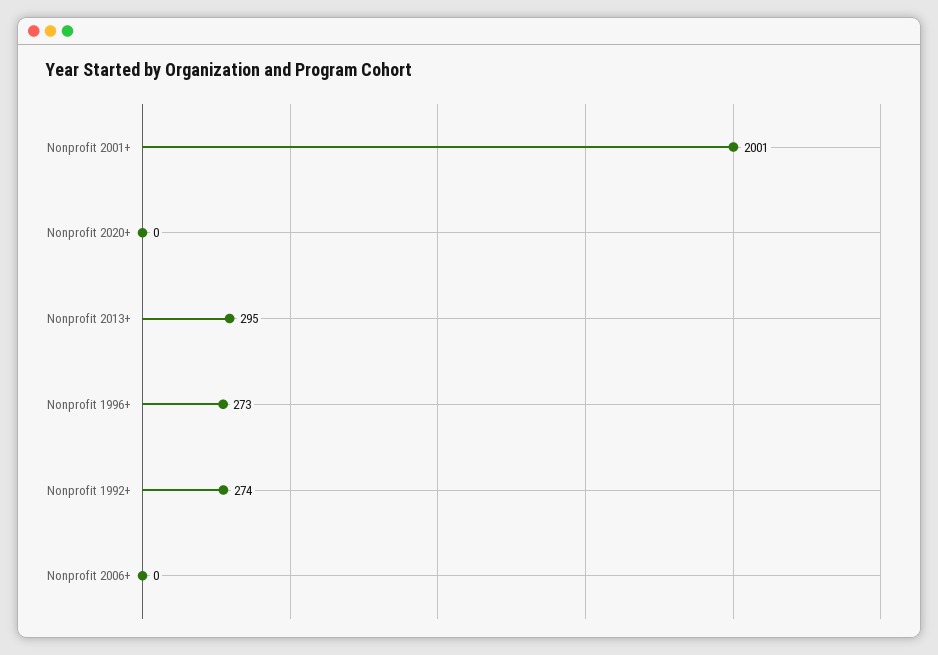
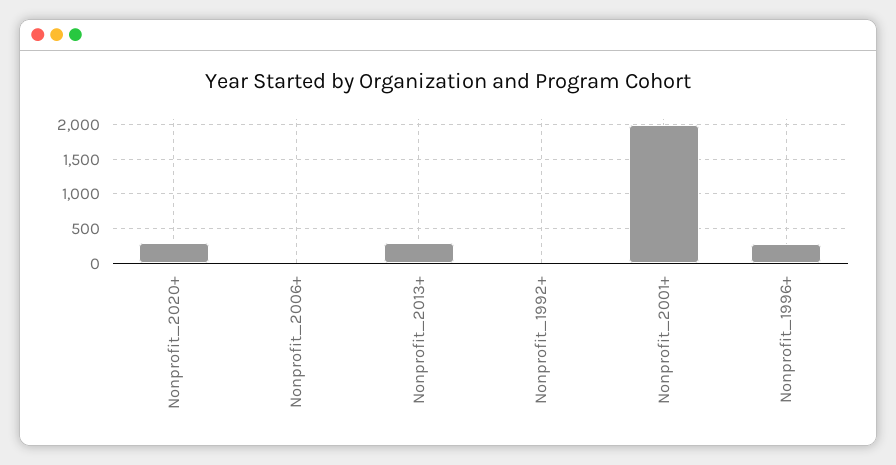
Nonprofit 2020+: 0 -> 300
Nonprofit 1992+: 274 -> 0

